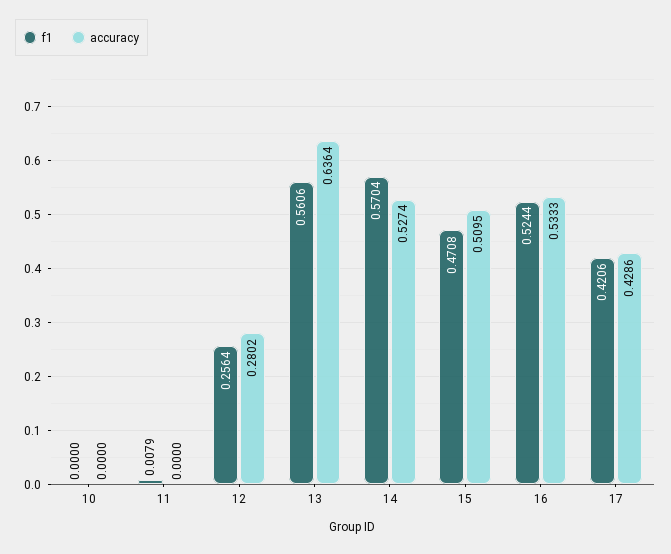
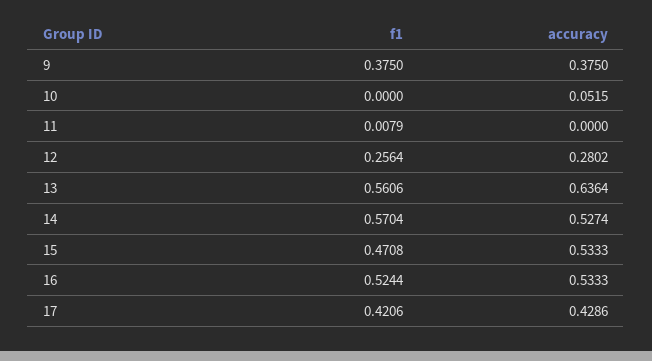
accuracy, 10: 0 -> 0.0515
accuracy, 15: 0.5095 -> 0.5333
f1, 9: none -> 0.375
accuracy, 9: none -> 0.375

